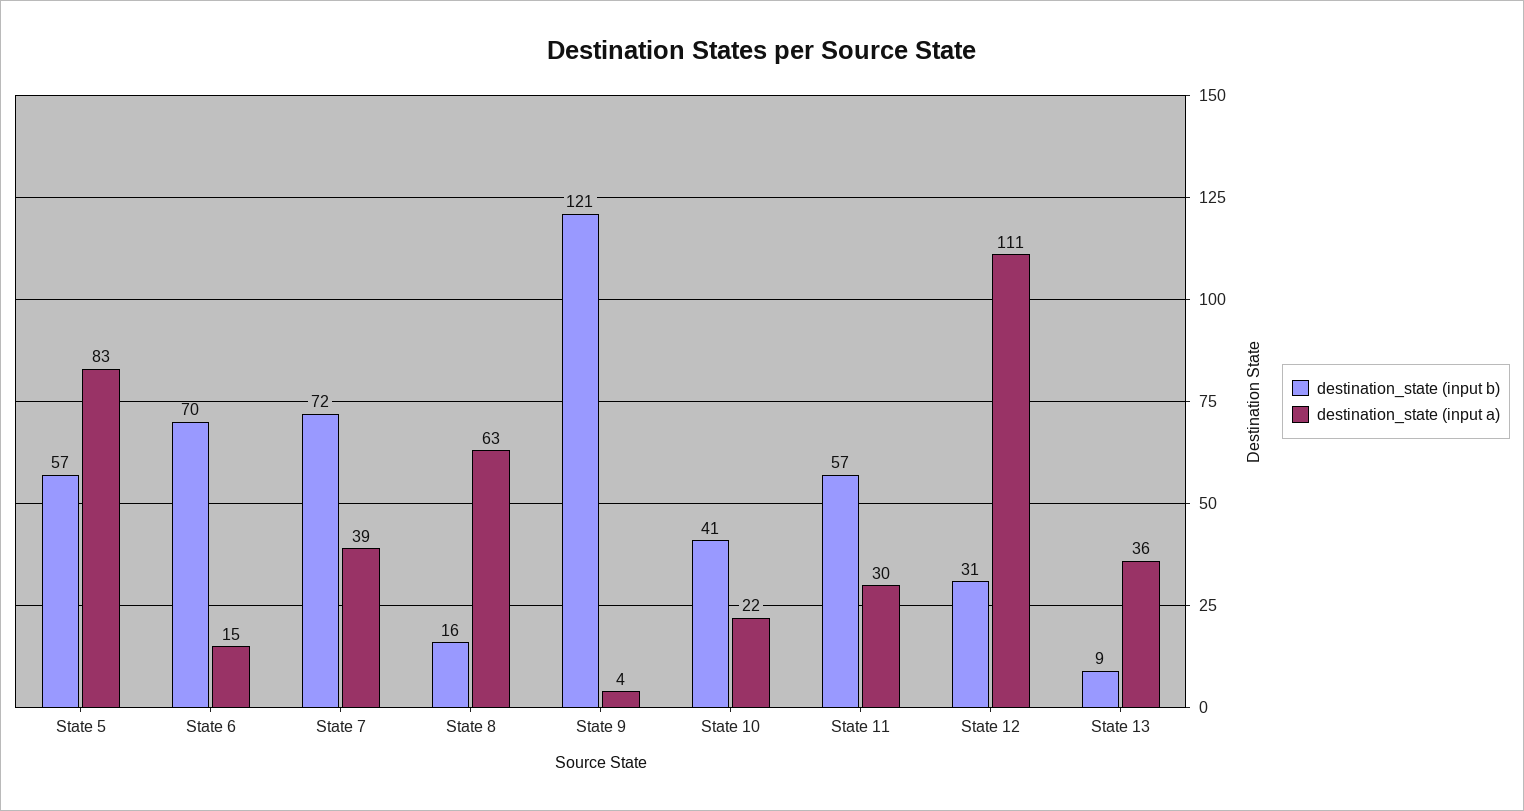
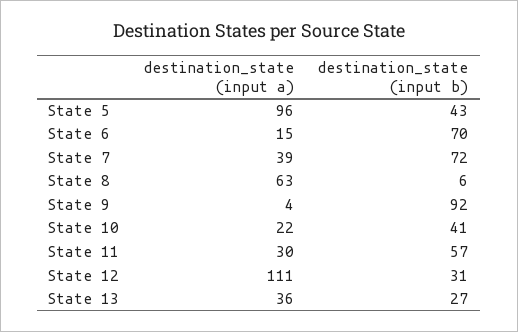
destination_state (input b), State 5: 57 -> 43
destination_state (input a), State 5: 83 -> 96
destination_state (input b), State 8: 16 -> 6
destination_state (input b), State 9: 121 -> 92
destination_state (input b), State 13: 9 -> 27

